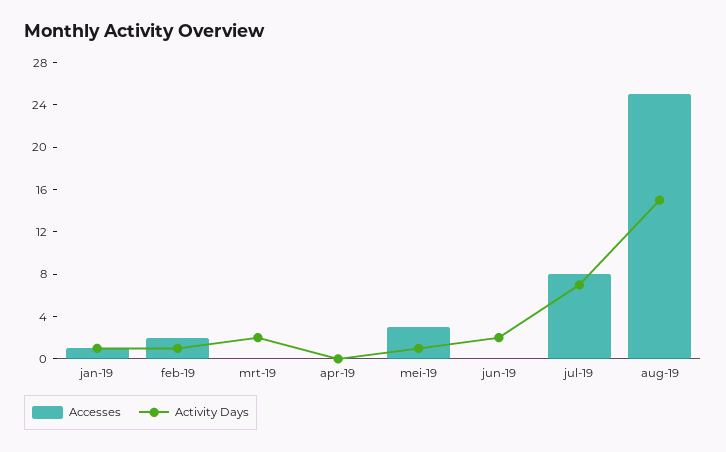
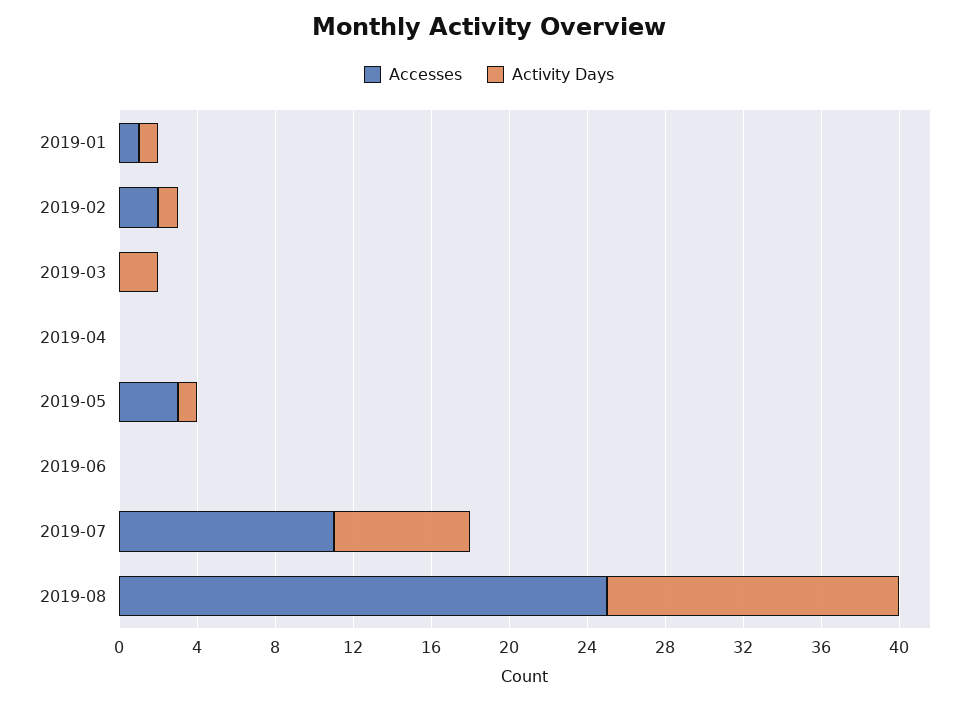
Activity Days, jun-19: 2 -> 0
Accesses, jul-19: 8 -> 11

